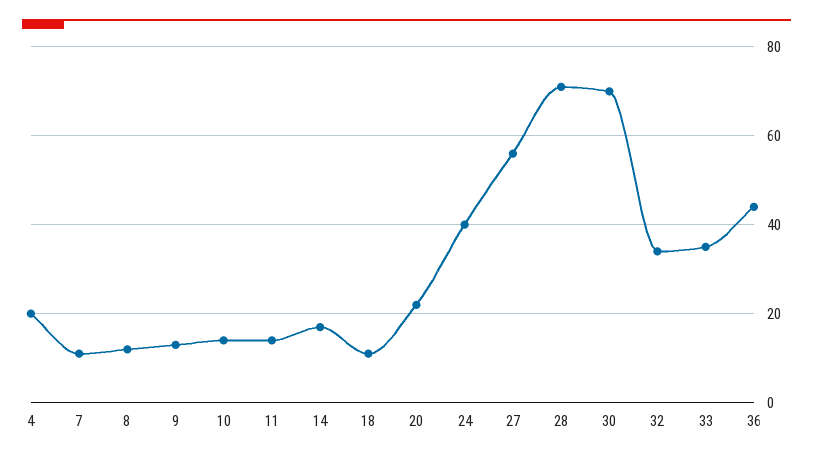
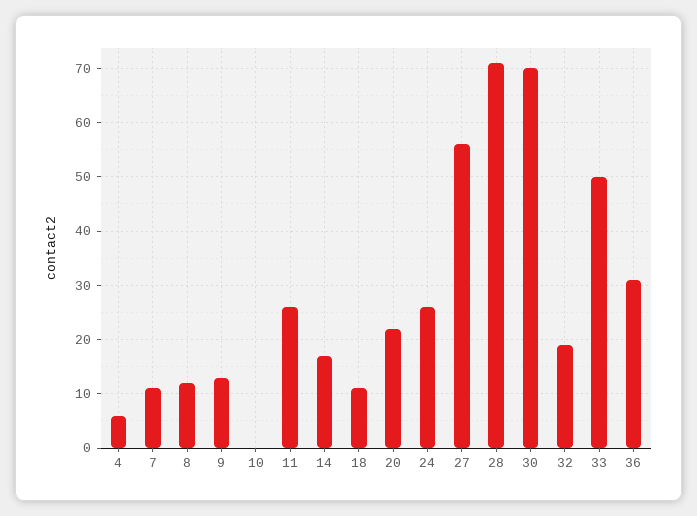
4: 20 -> 5
10: 15 -> 0
11: 15 -> 25
24: 40 -> 25
32: 35 -> 20
33: 35 -> 50
36: 45 -> 30

